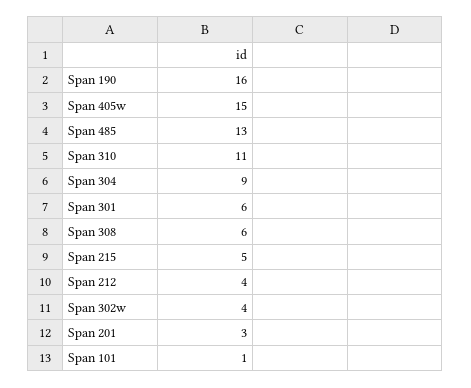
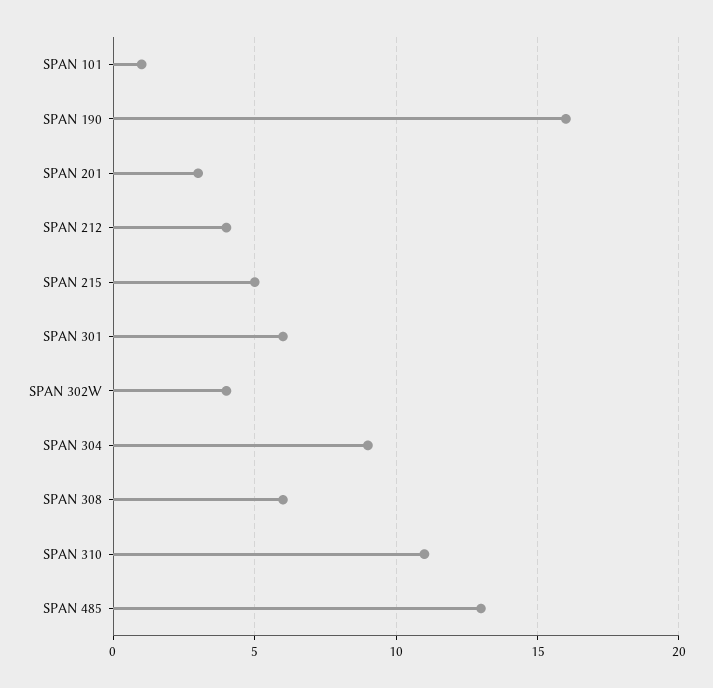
Span 405w: 15 -> none

